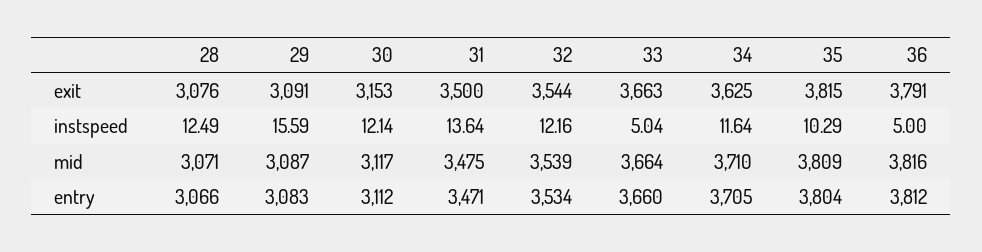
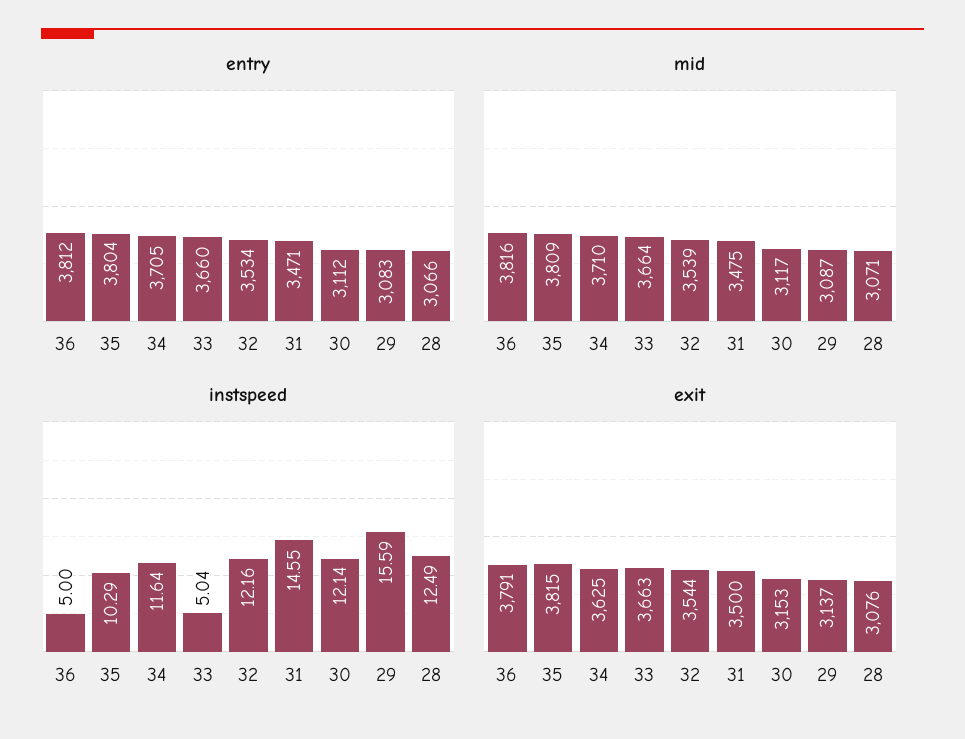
exit, 29: 3091 -> 3137
instspeed, 31: 13.64 -> 14.55

